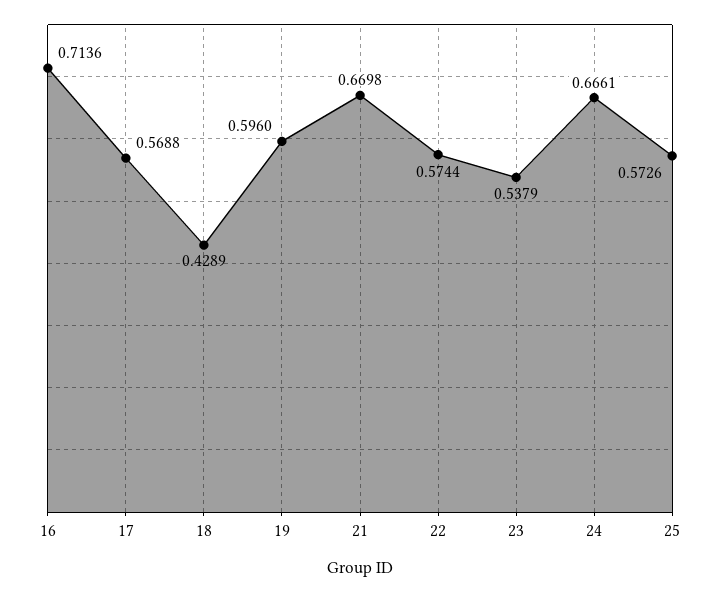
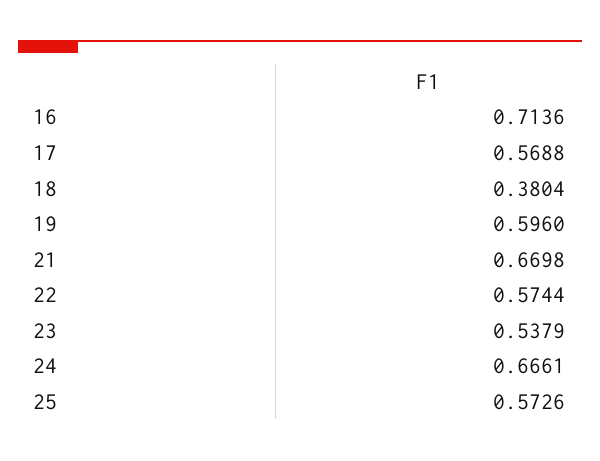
18: 0.4289 -> 0.3804

